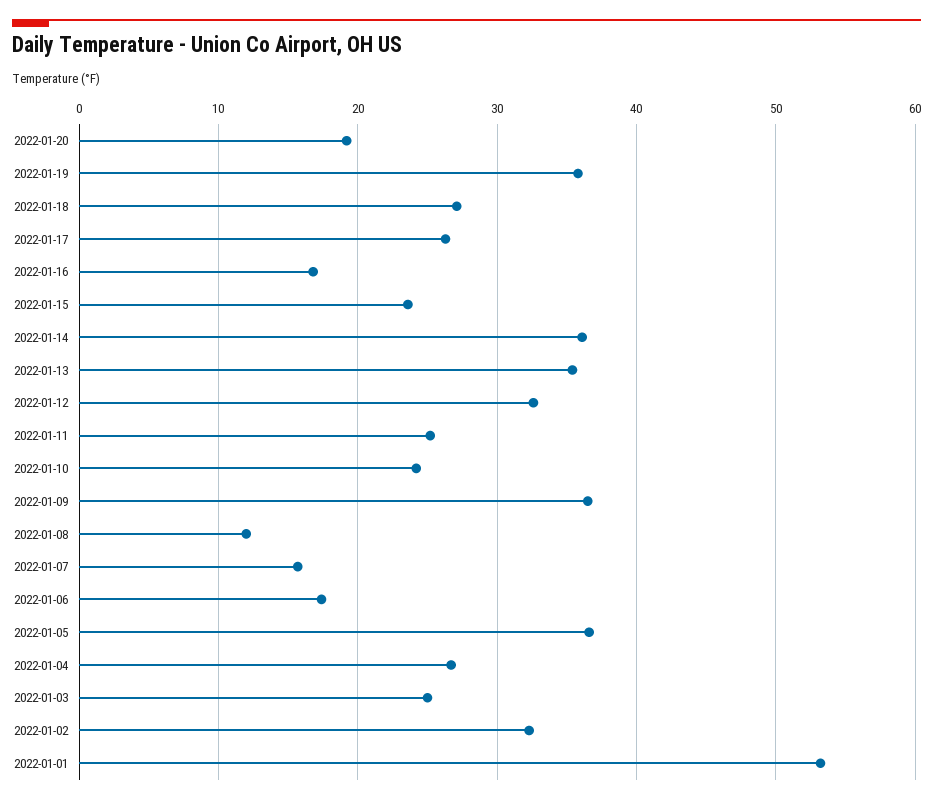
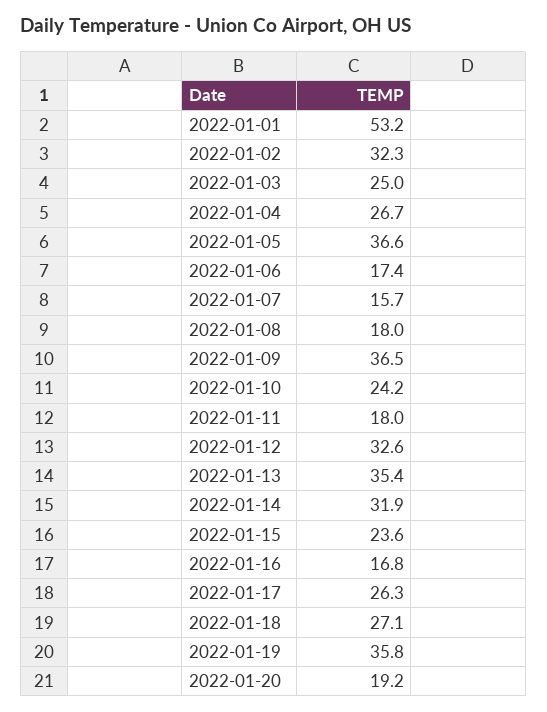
2022-01-14: 36 -> 31.9
2022-01-11: 25 -> 18
2022-01-08: 12 -> 18

